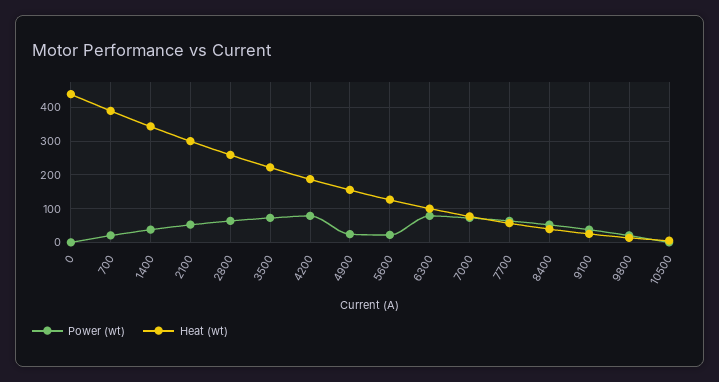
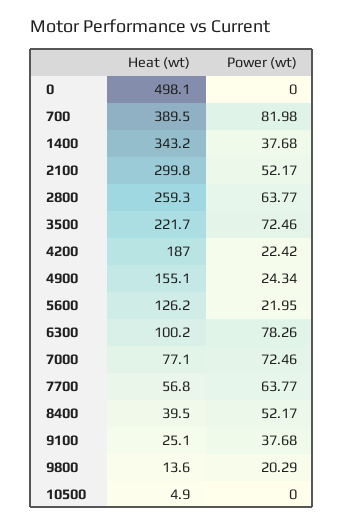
Heat (wt), 0: 440 -> 498.1
Power (wt), 700: 20 -> 81.98
Power (wt), 4200: 80 -> 22.42

